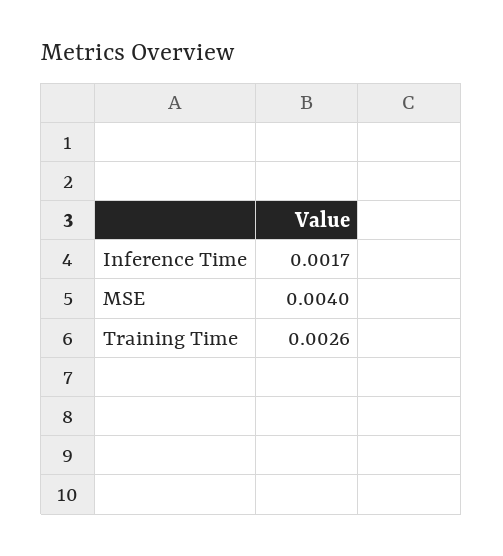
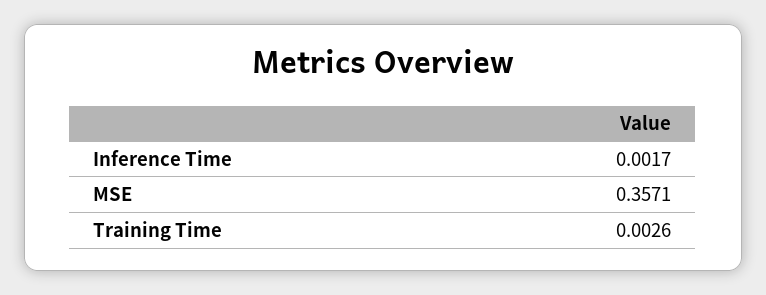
MSE: 0.004 -> 0.3571

